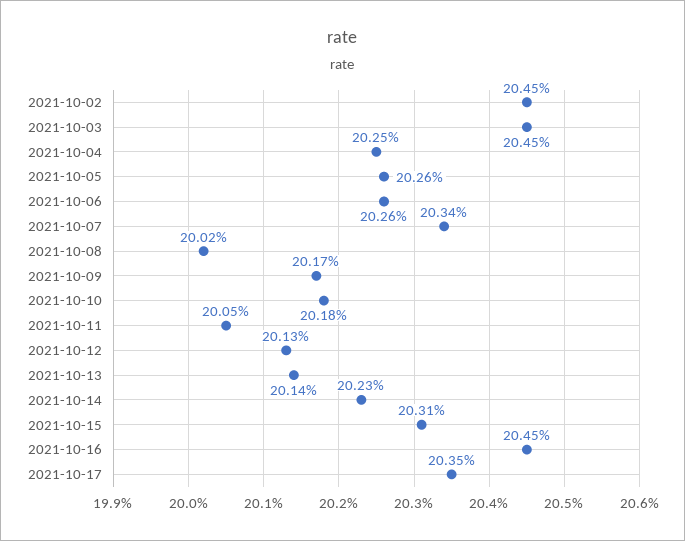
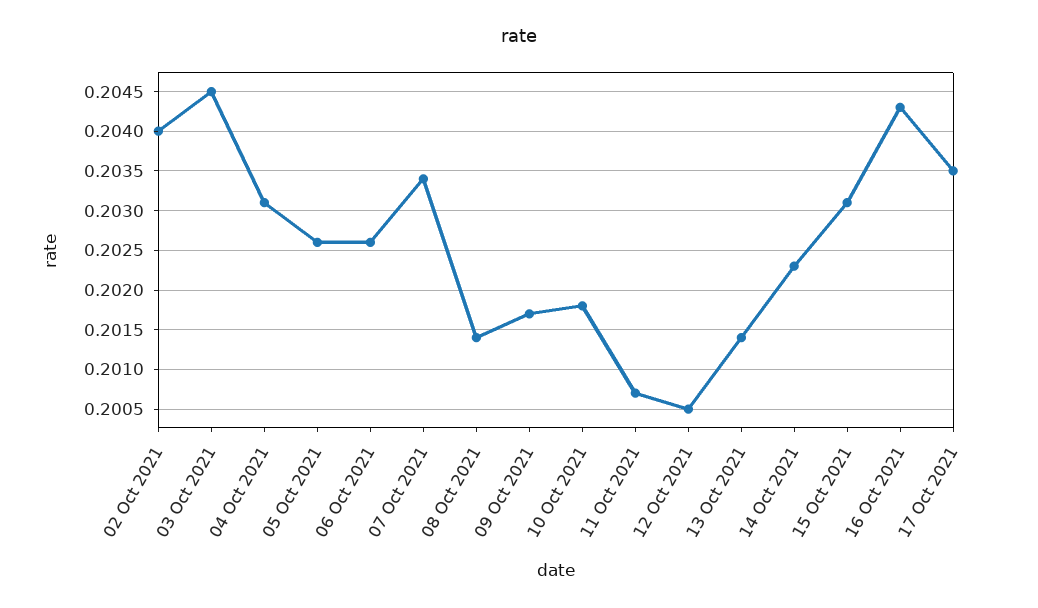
2021-10-02: 0.2045 -> 0.204
2021-10-04: 0.2025 -> 0.2031
2021-10-08: 0.2002 -> 0.2014
2021-10-11: 0.2005 -> 0.2007
2021-10-12: 0.2013 -> 0.2005
2021-10-16: 0.2045 -> 0.2043

